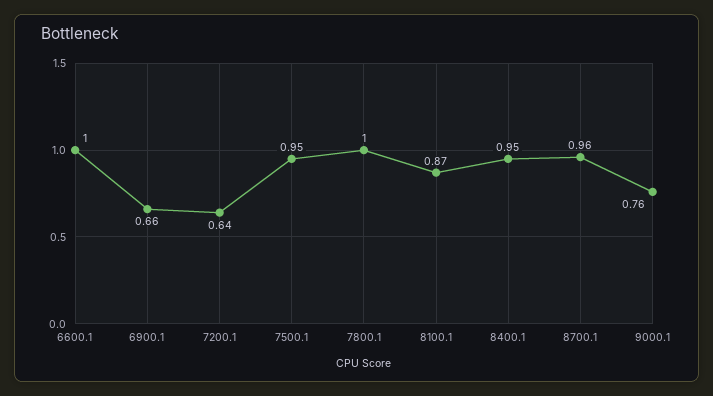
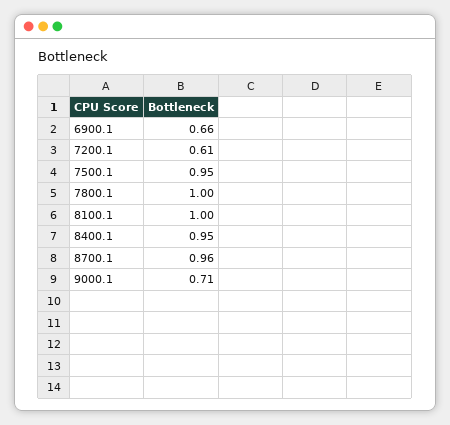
6600.1: 1 -> none
7200.1: 0.64 -> 0.61
8100.1: 0.87 -> 1
9000.1: 0.76 -> 0.71

